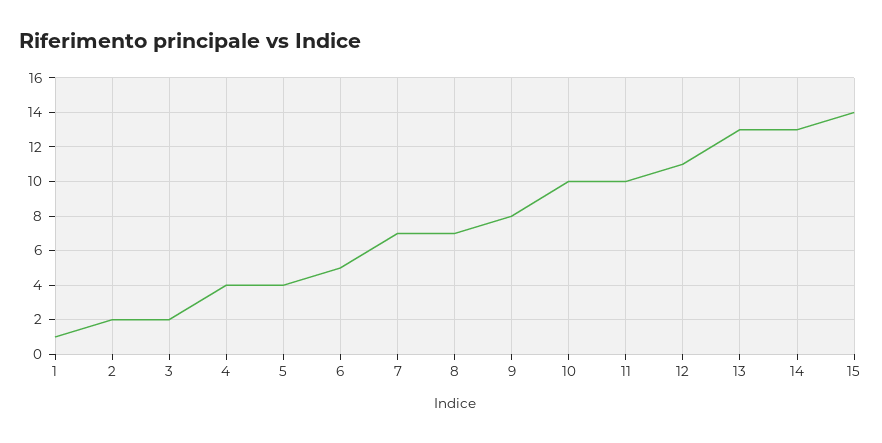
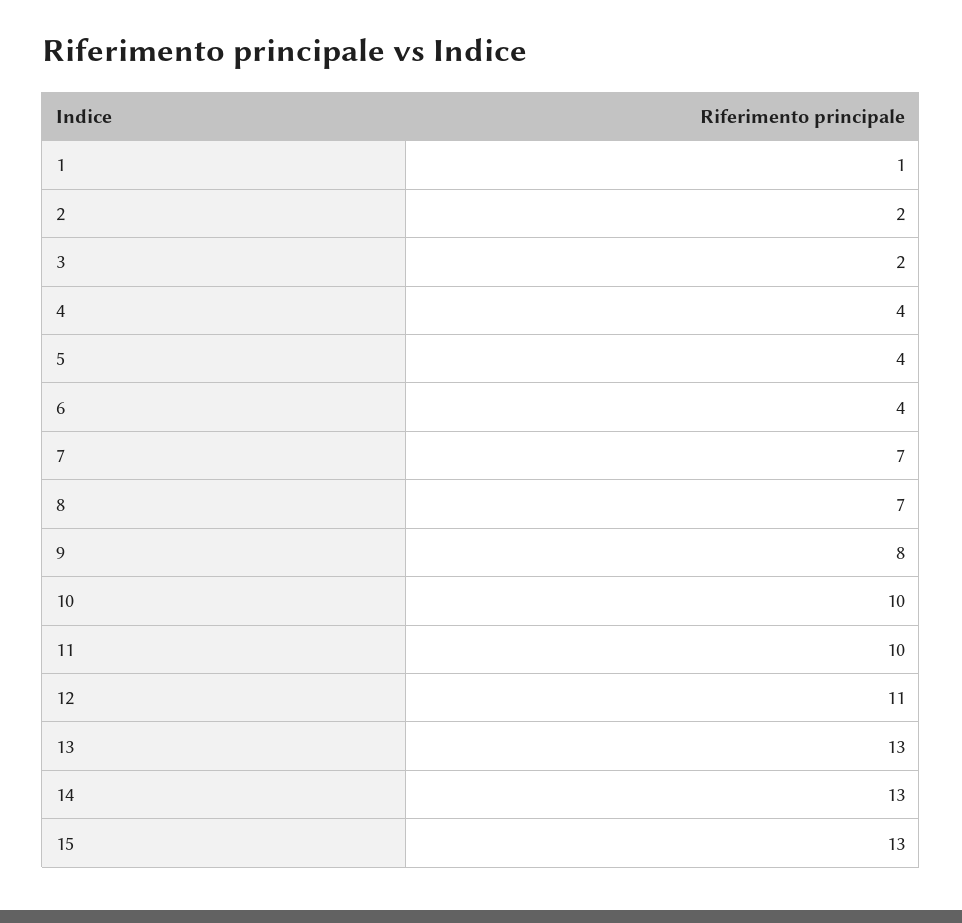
6: 5 -> 4
15: 14 -> 13

